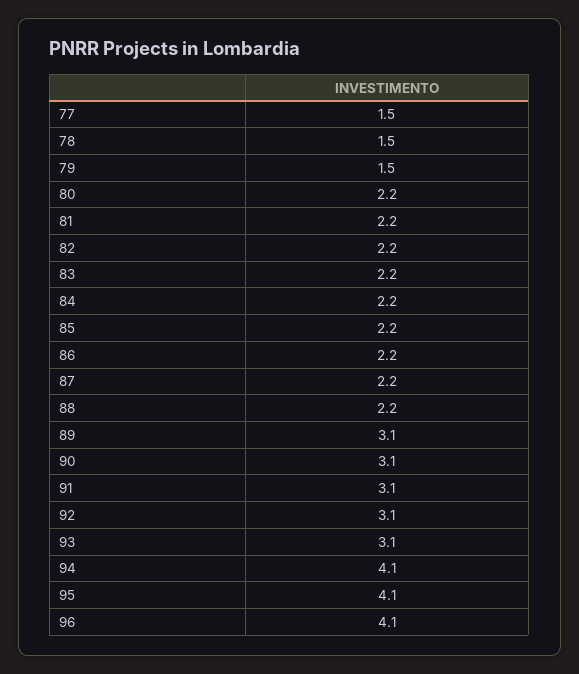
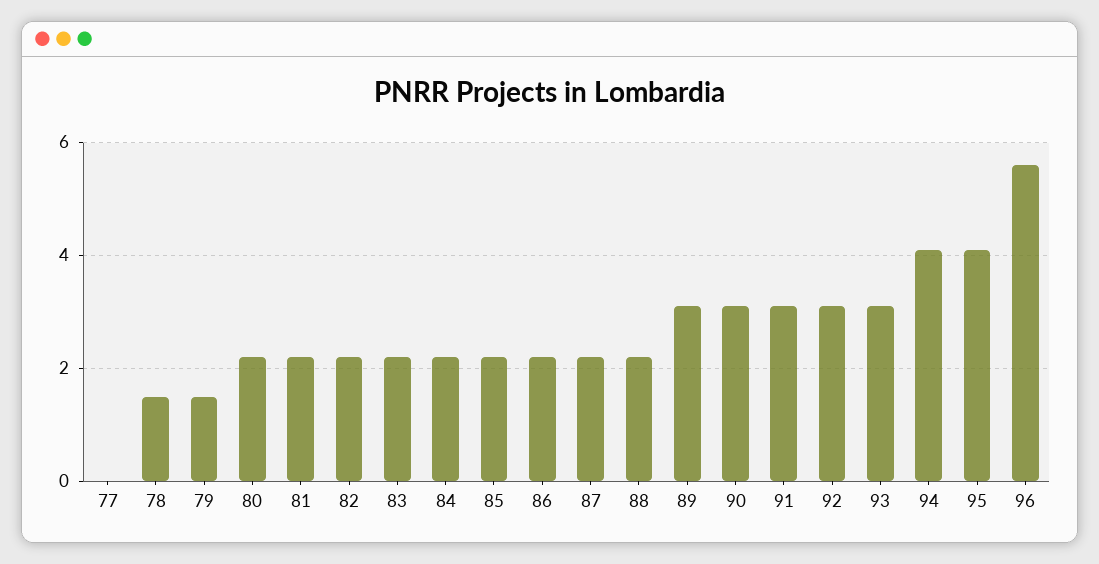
77: 1.5 -> 0
96: 4.1 -> 5.5

